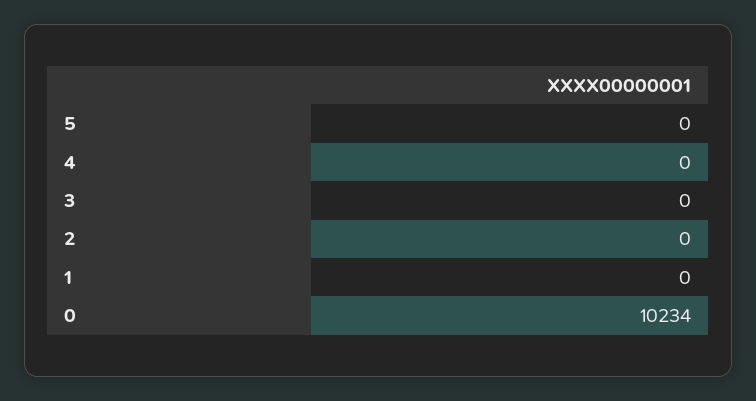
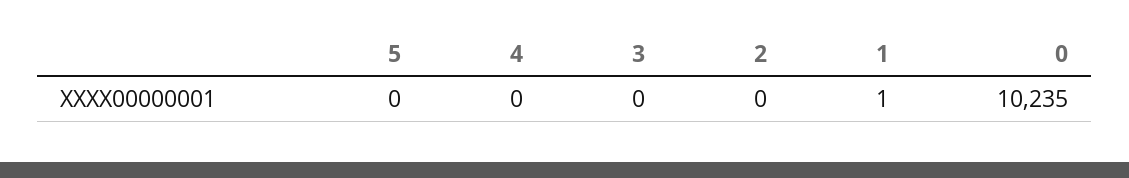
1: 0 -> 1
0: 10234 -> 10235

